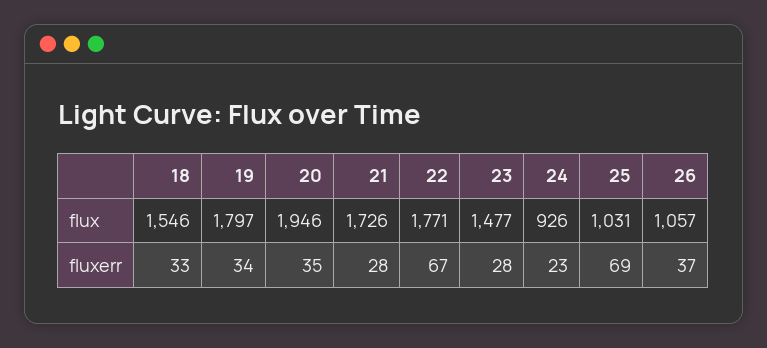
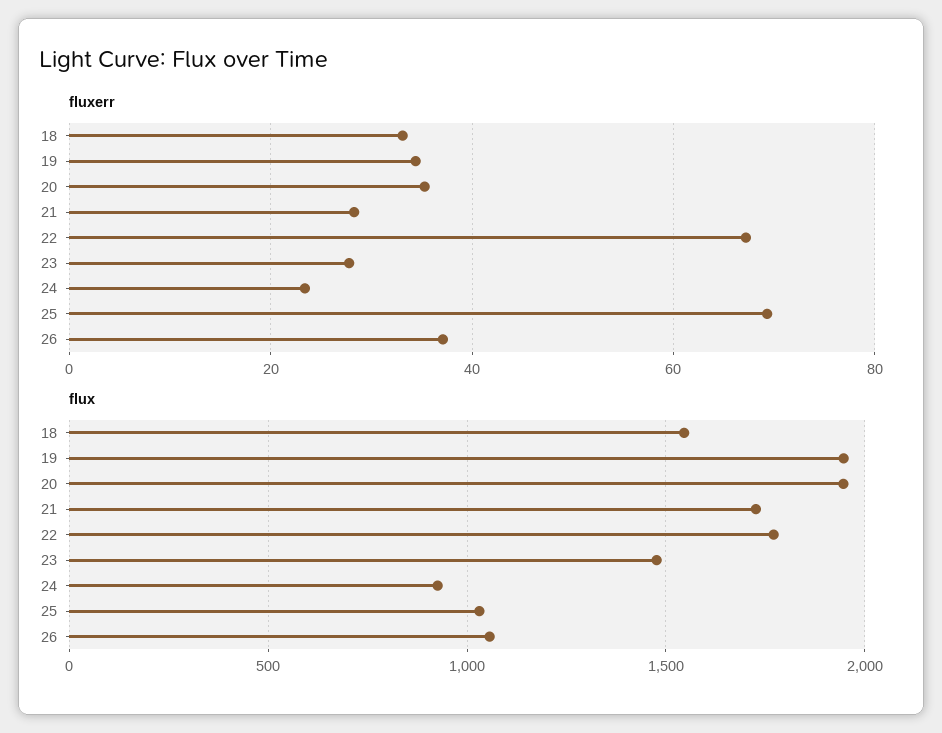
flux, 19: 1797 -> 1950

